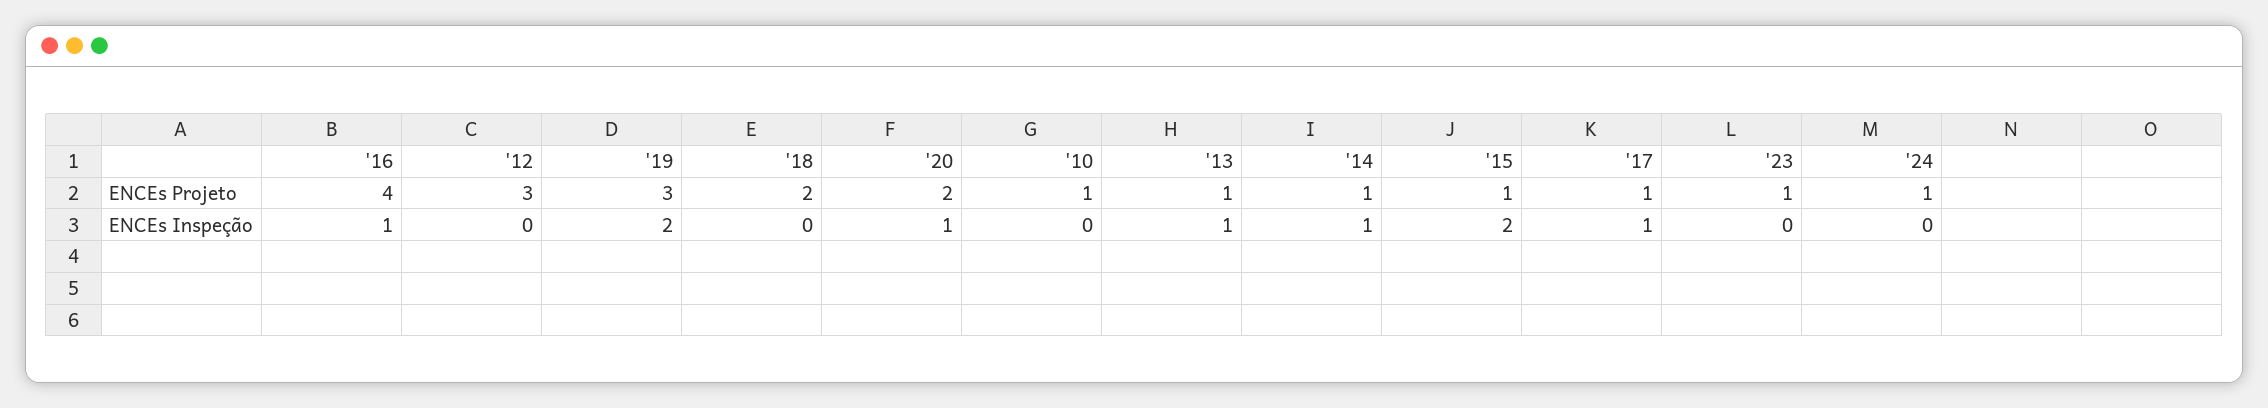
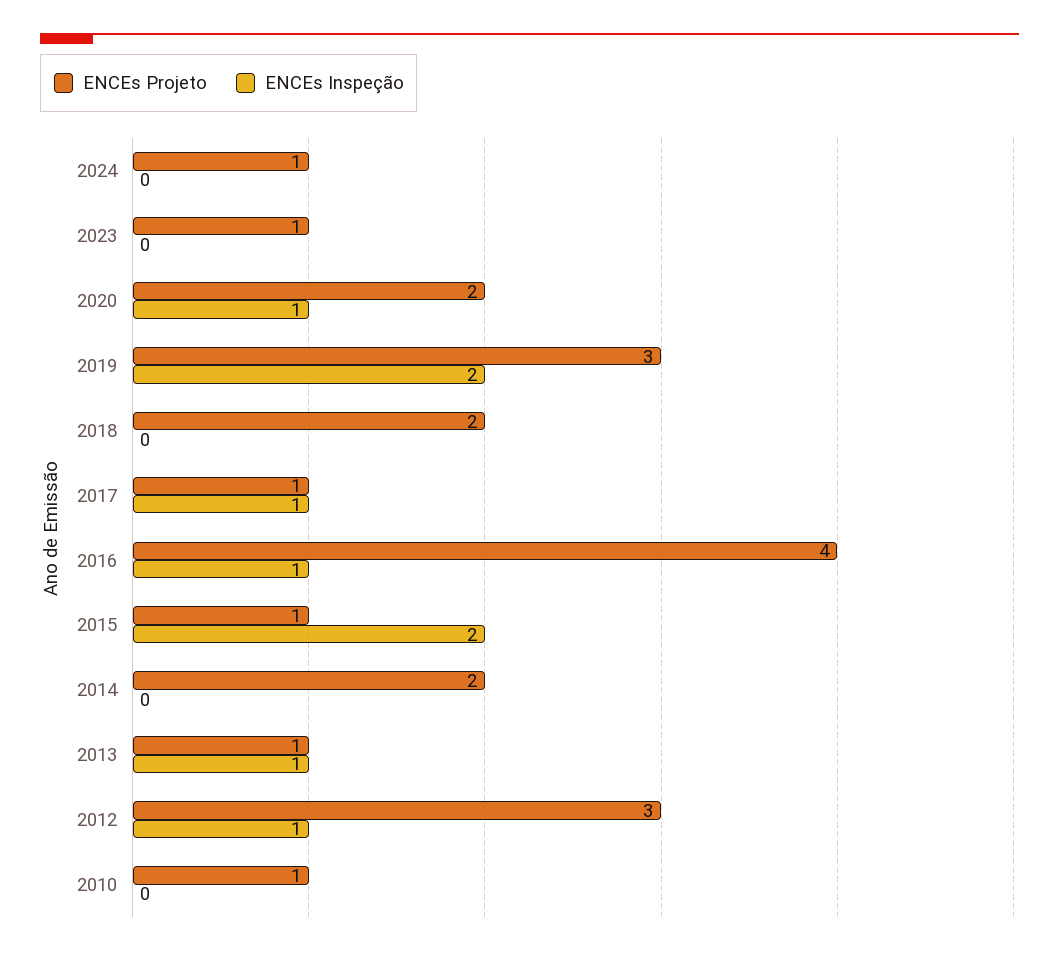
ENCEs Projeto, '14: 1 -> 2
ENCEs Inspeção, '12: 0 -> 1
ENCEs Inspeção, '14: 1 -> 0

